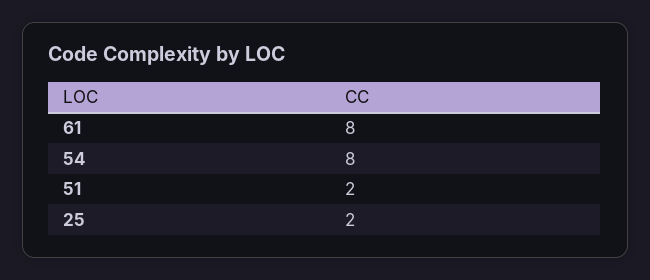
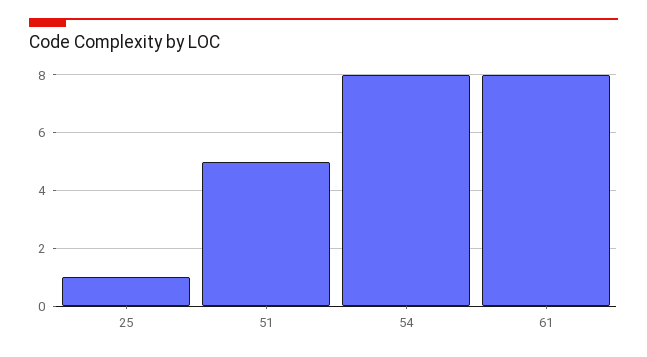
51: 2 -> 5
25: 2 -> 1

